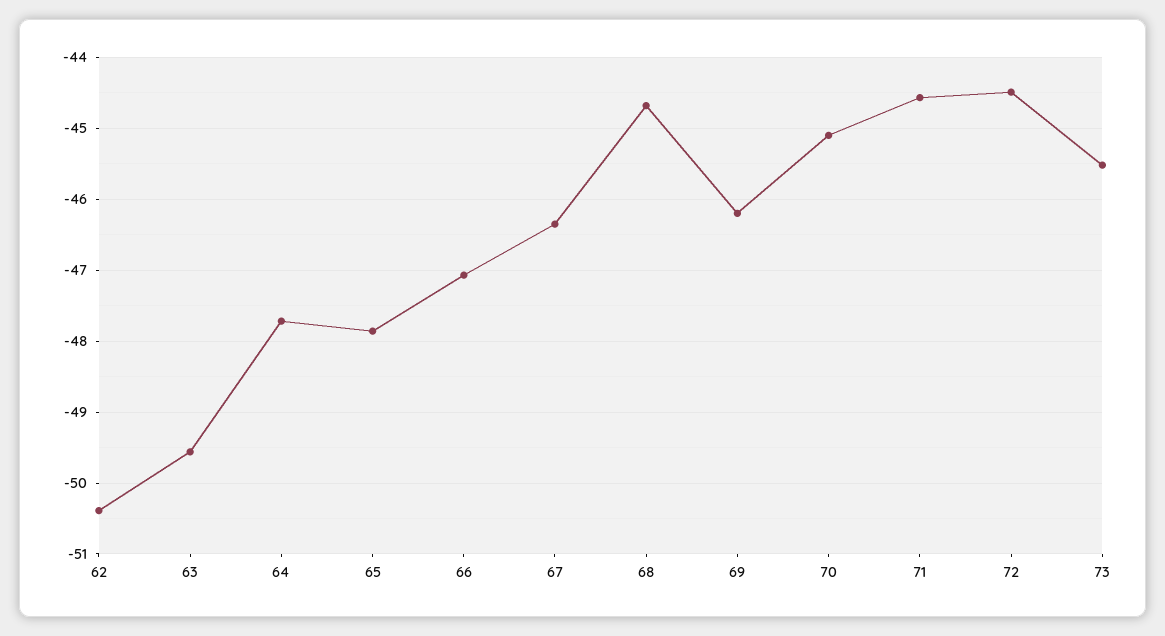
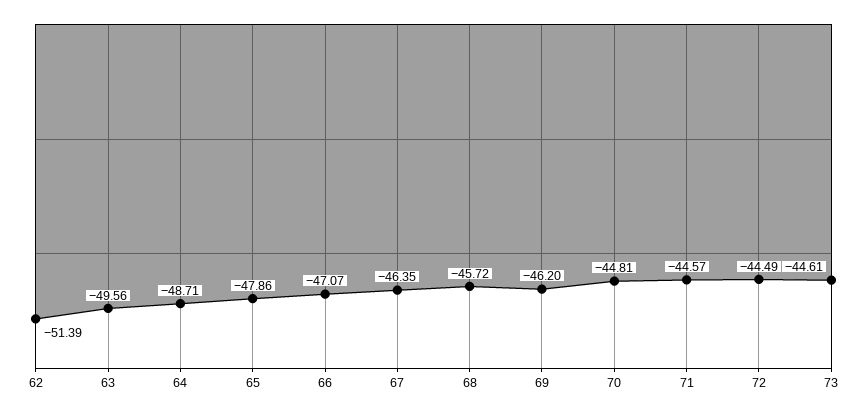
62: -50.4 -> -51.39
64: -47.7 -> -48.71
68: -44.7 -> -45.72
70: -45.1 -> -44.81
73: -45.5 -> -44.61

